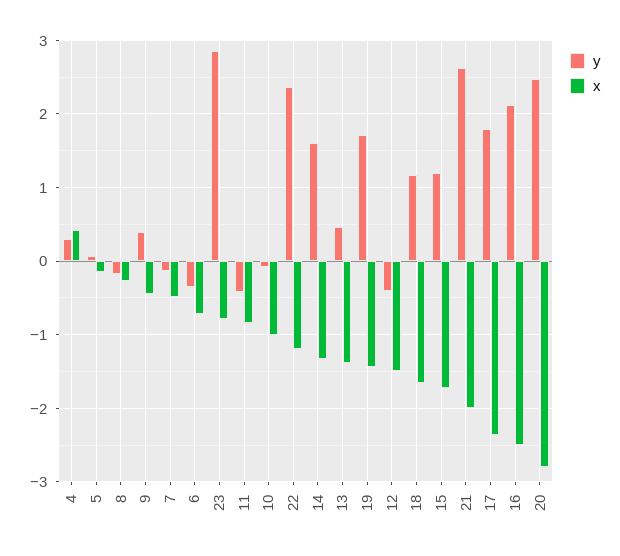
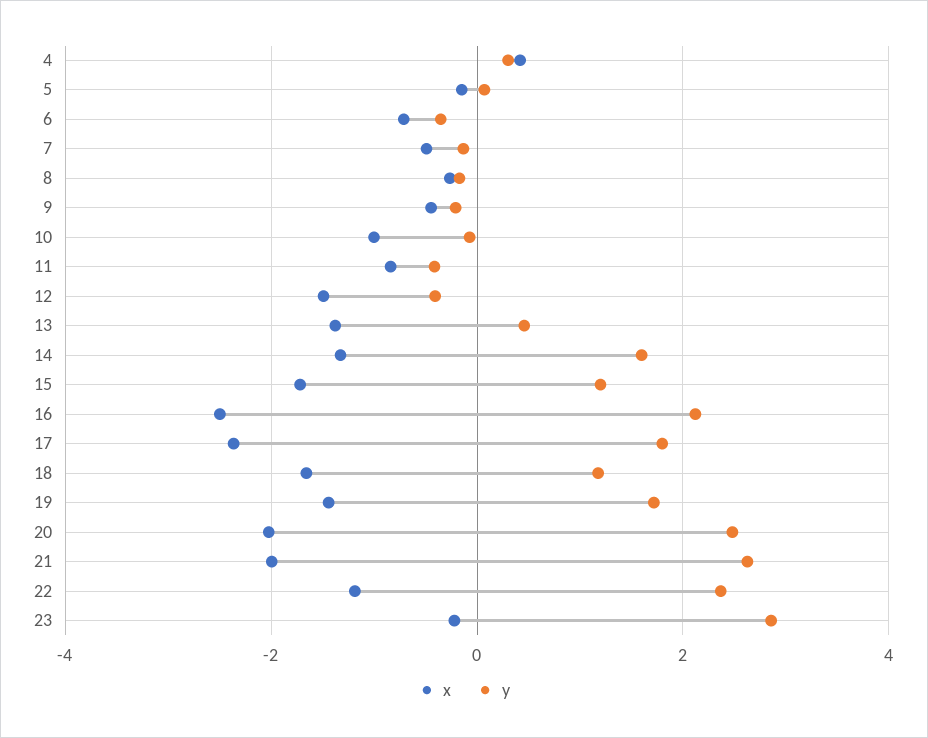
y, 9: 0.4 -> -0.2
x, 23: -0.8 -> -0.2
x, 20: -2.8 -> -2

